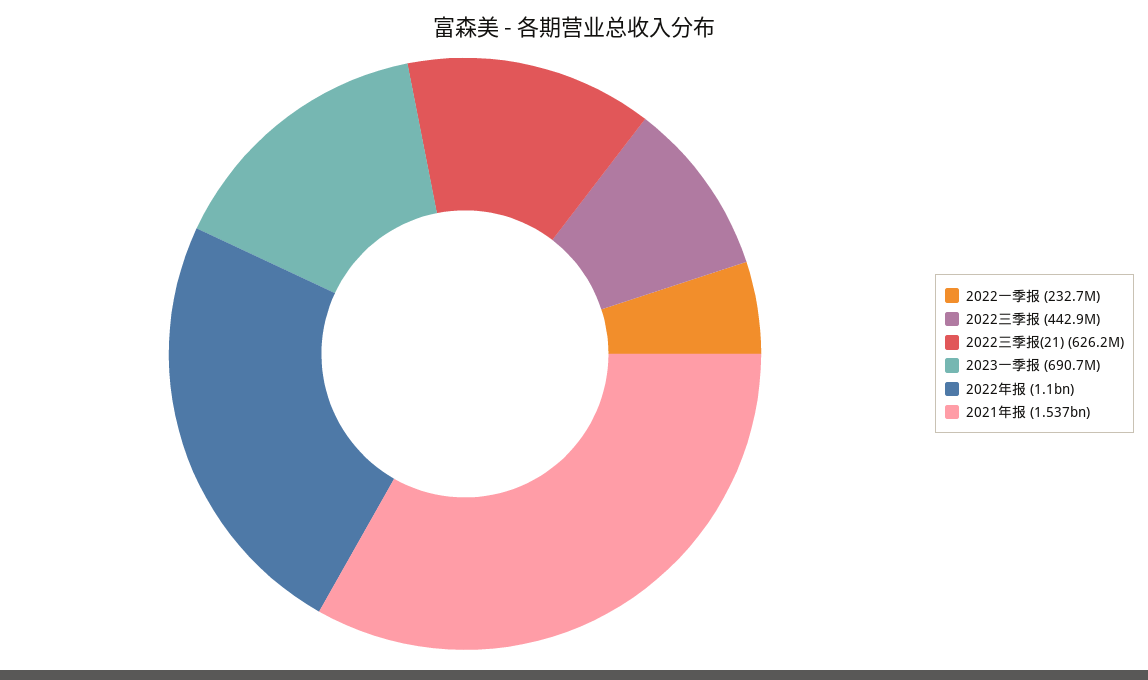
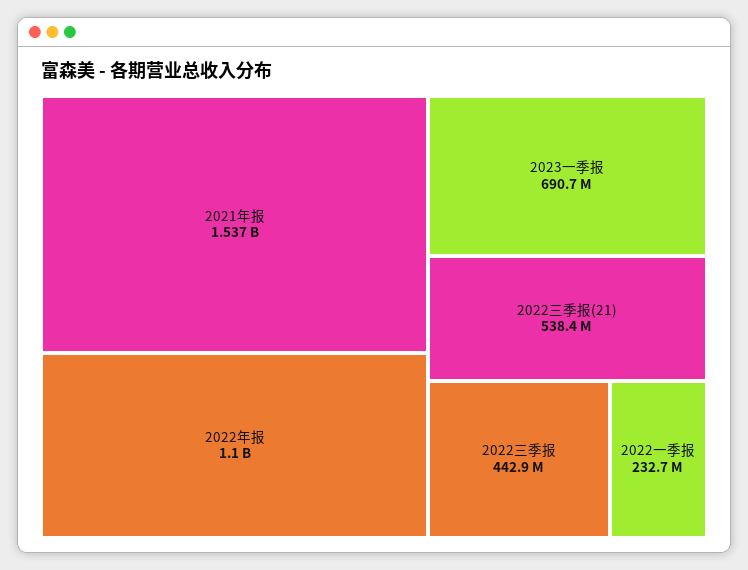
2022三季报(21): 626200000 -> 538400000

